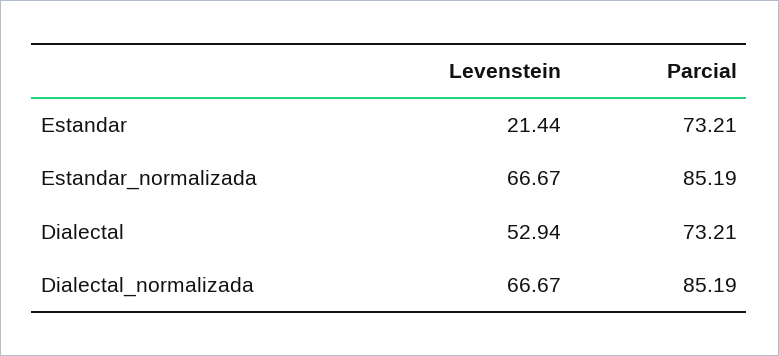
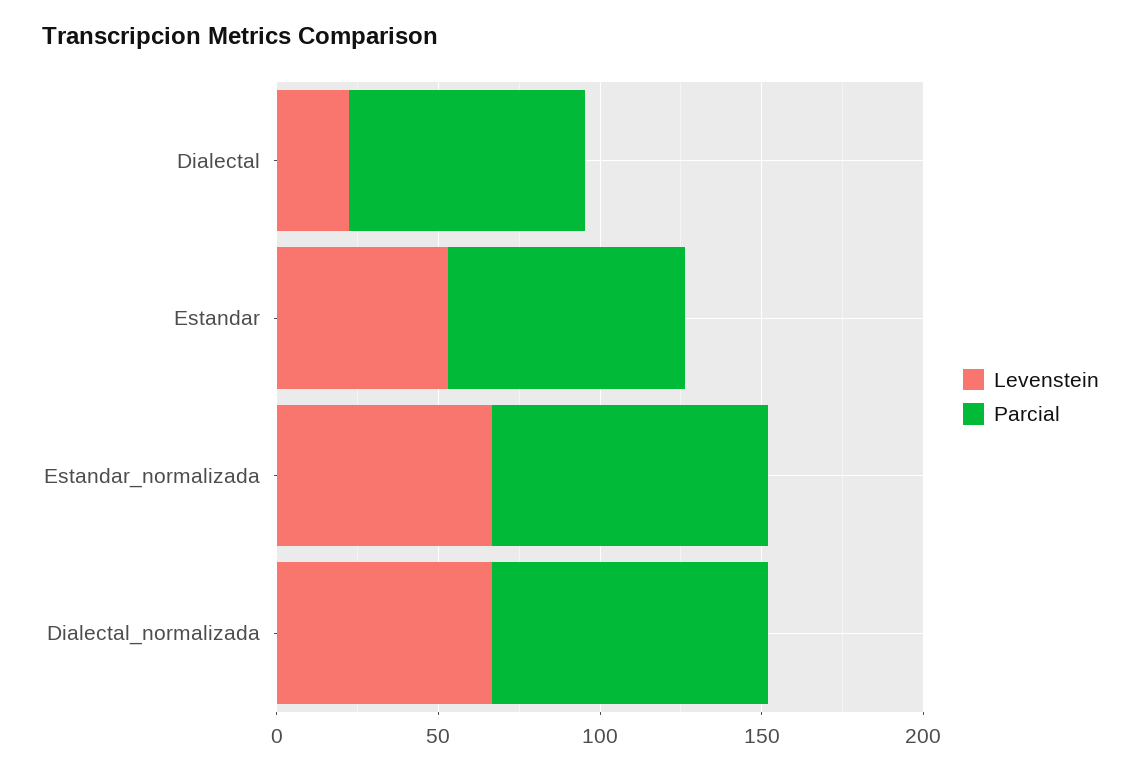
Levenstein, Estandar: 21.44 -> 50
Levenstein, Dialectal: 52.94 -> 20

